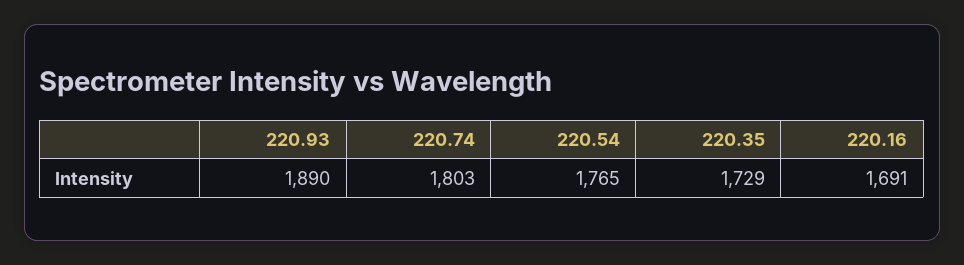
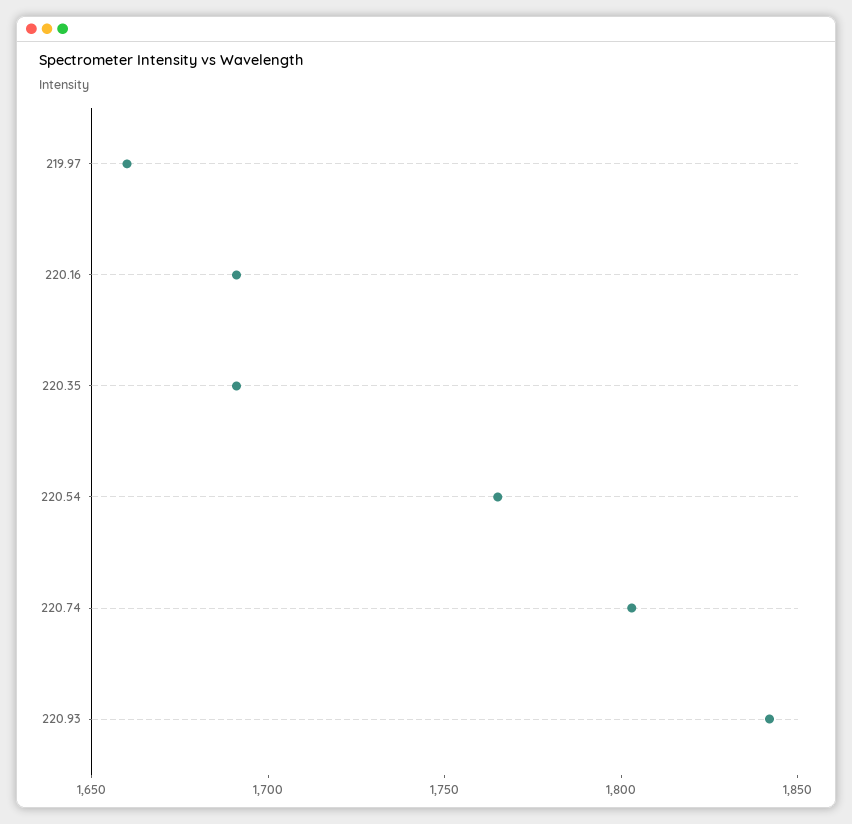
220.93: 1890 -> 1840
220.35: 1729 -> 1690
219.97: none -> 1660

